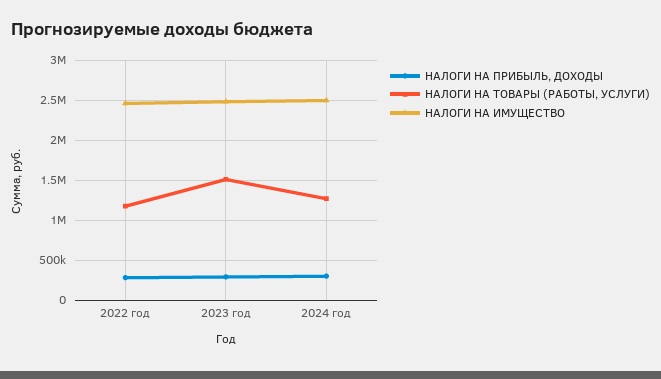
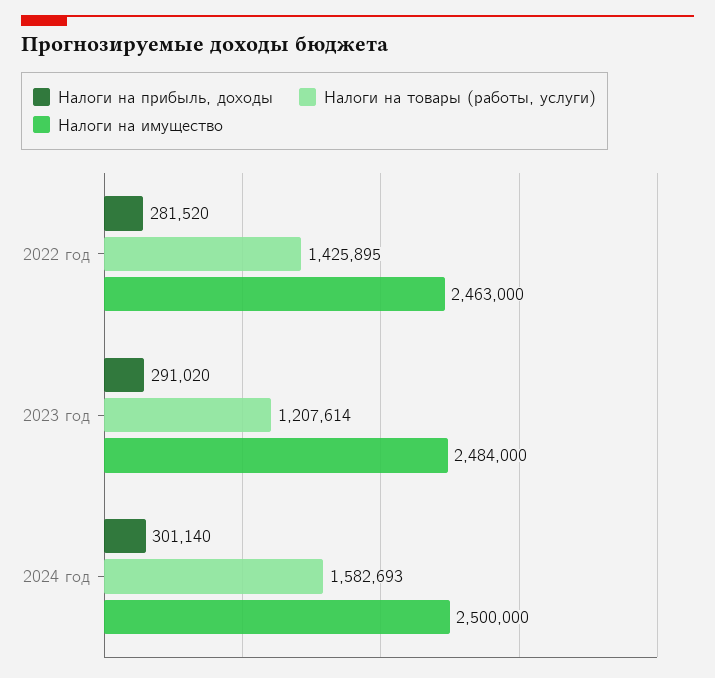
НАЛОГИ НА ТОВАРЫ (РАБОТЫ, УСЛУГИ), 2022 год: 1200000 -> 1425895
НАЛОГИ НА ТОВАРЫ (РАБОТЫ, УСЛУГИ), 2023 год: 1500000 -> 1207614
НАЛОГИ НА ТОВАРЫ (РАБОТЫ, УСЛУГИ), 2024 год: 1300000 -> 1582693

